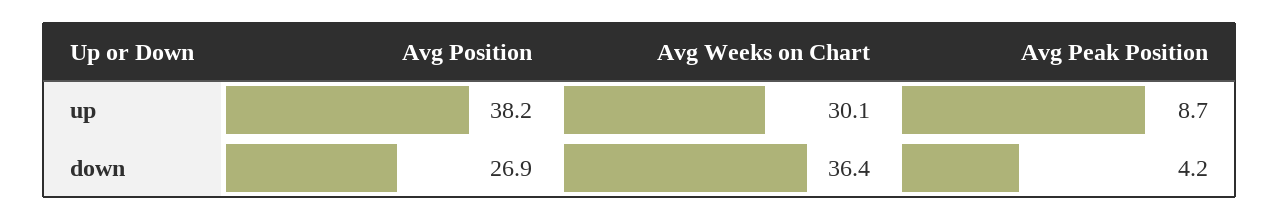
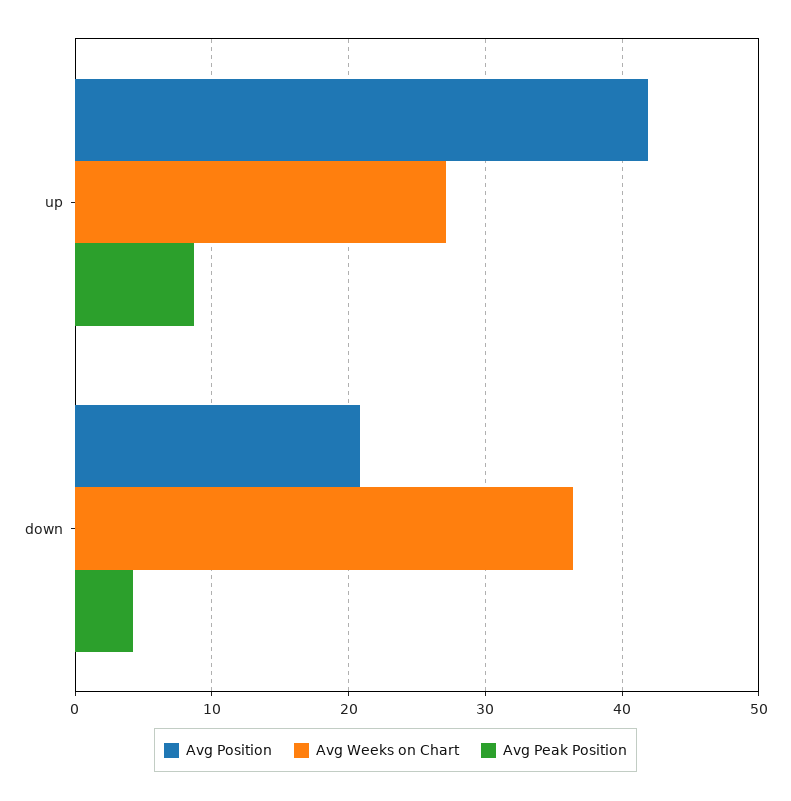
Avg Position, up: 38.2 -> 42
Avg Weeks on Chart, up: 30.1 -> 27
Avg Position, down: 26.9 -> 21

